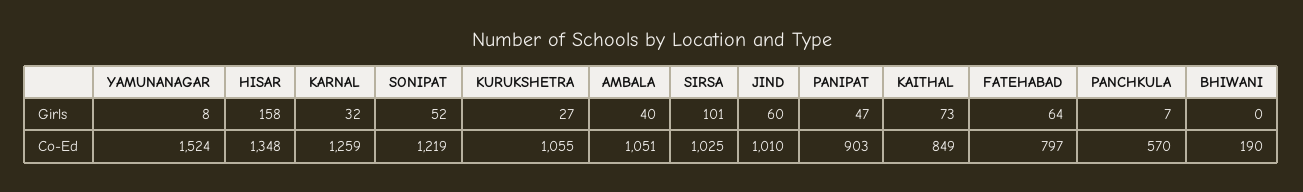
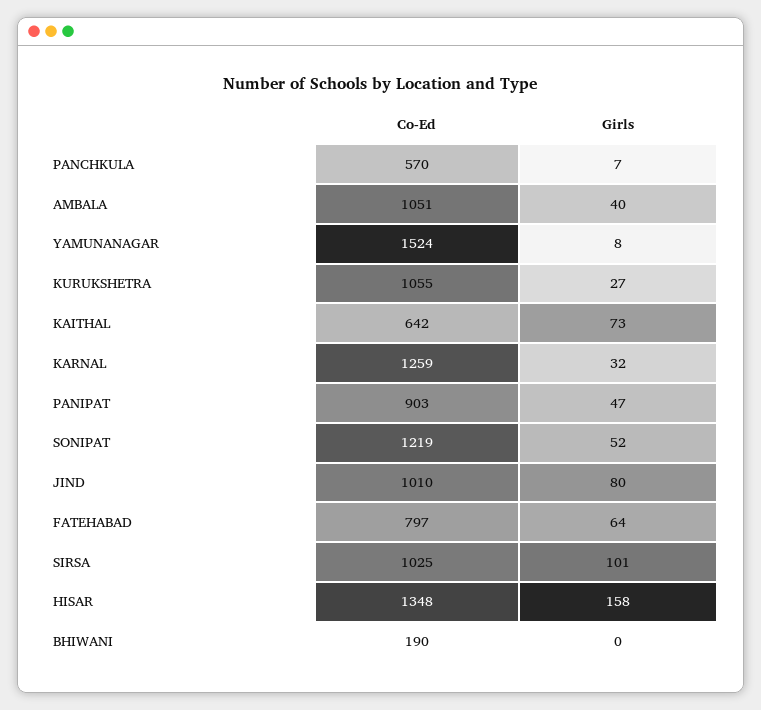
JIND, Girls: 60 -> 80
KAITHAL, Co-Ed: 849 -> 642

